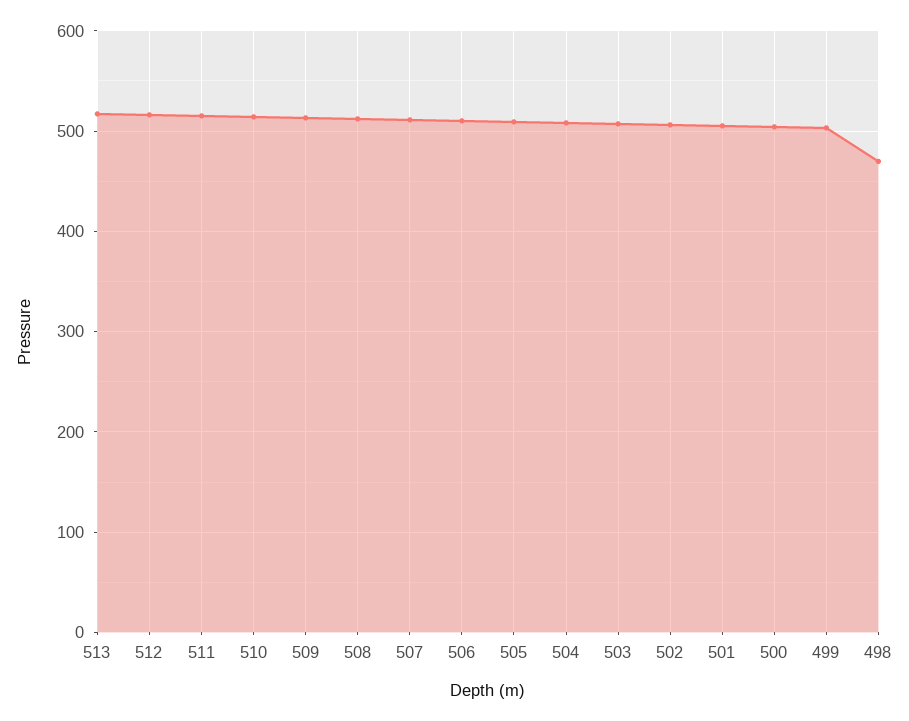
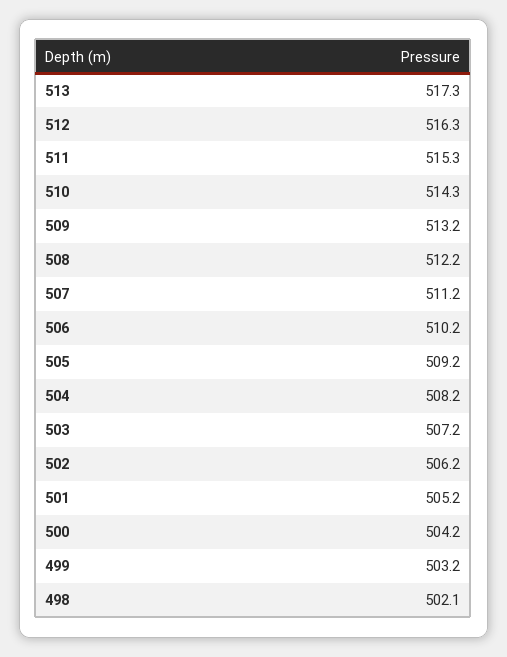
498: 470 -> 502.1

